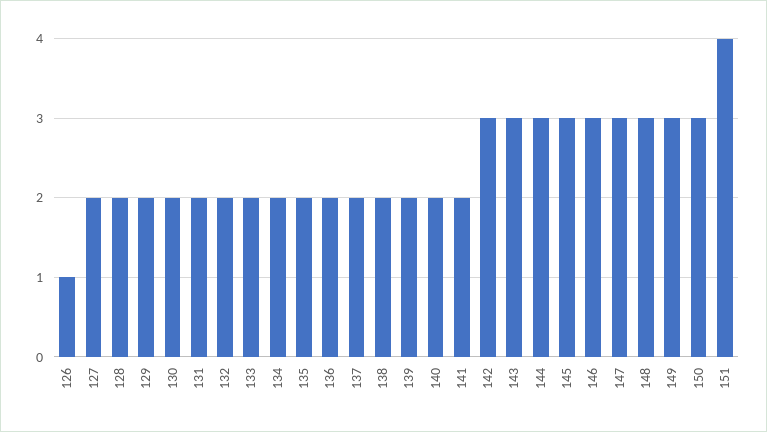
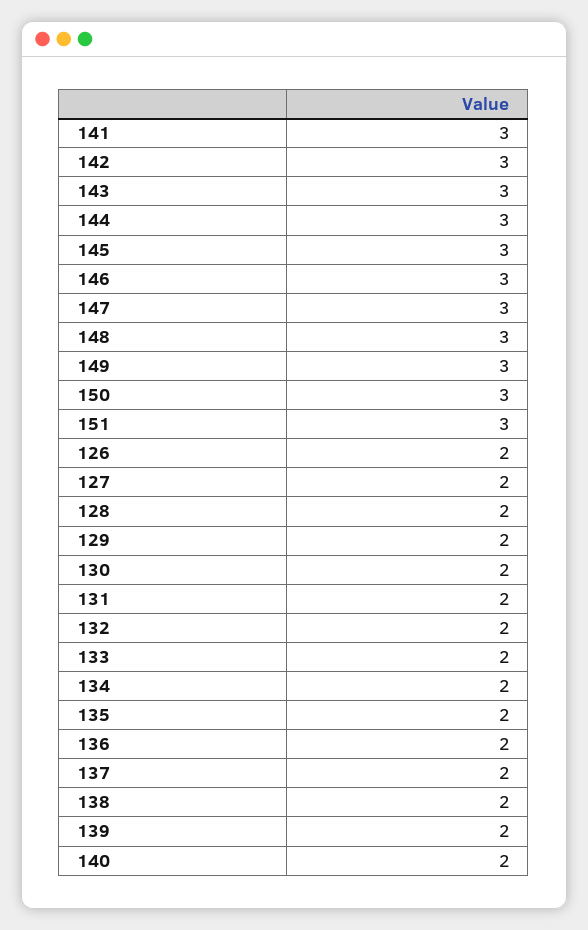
126: 1 -> 2
141: 2 -> 3
151: 4 -> 3

